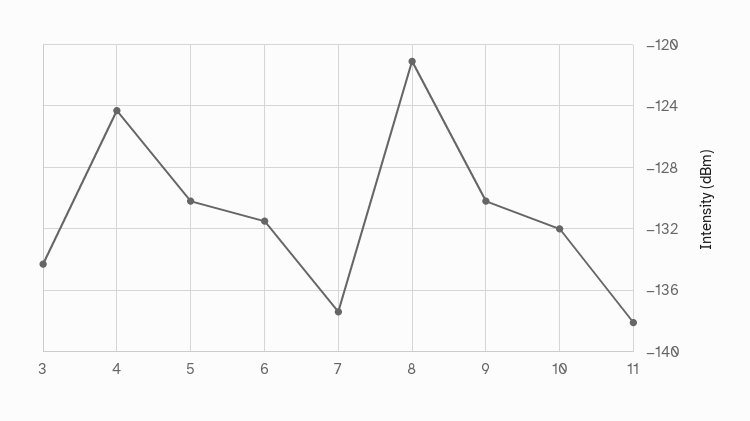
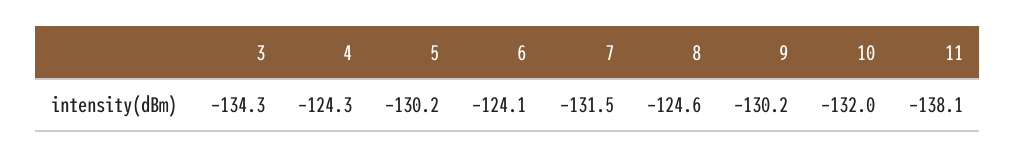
6: -131.5 -> -124.1
7: -137.5 -> -131.5
8: -121 -> -124.6

